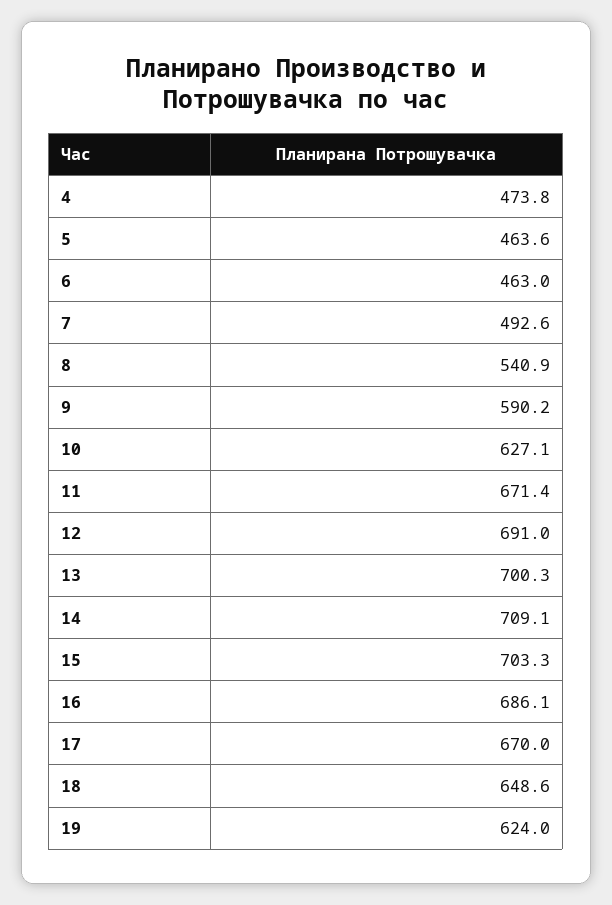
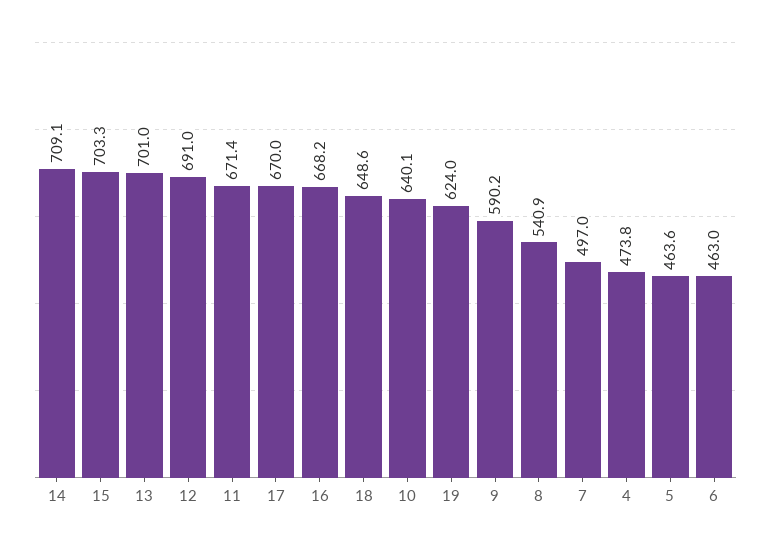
7: 492.6 -> 497
10: 627.1 -> 640.1
13: 700.3 -> 701
16: 686.1 -> 668.2

